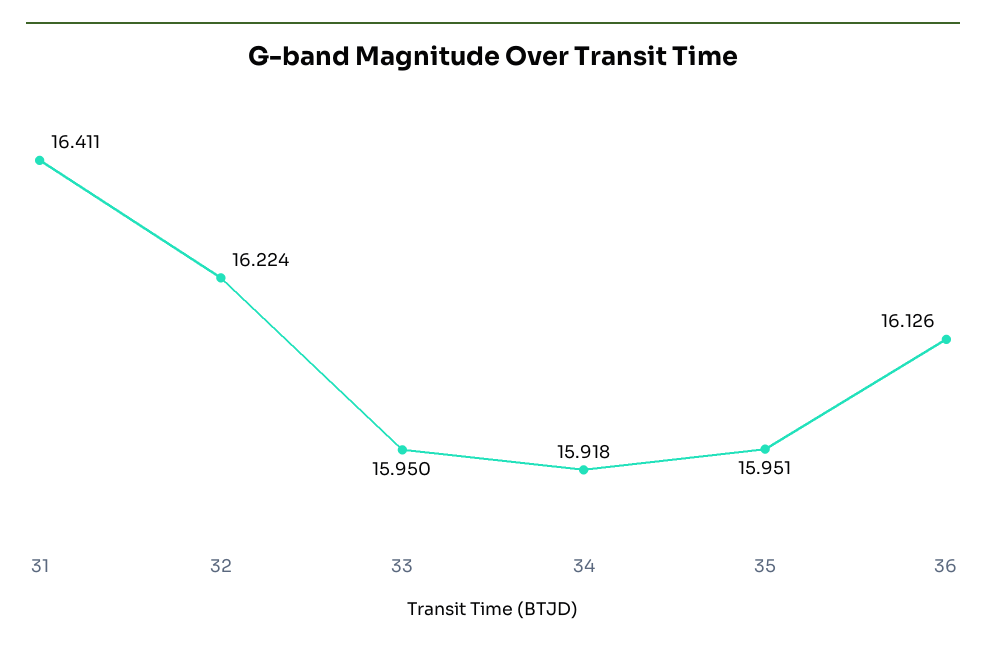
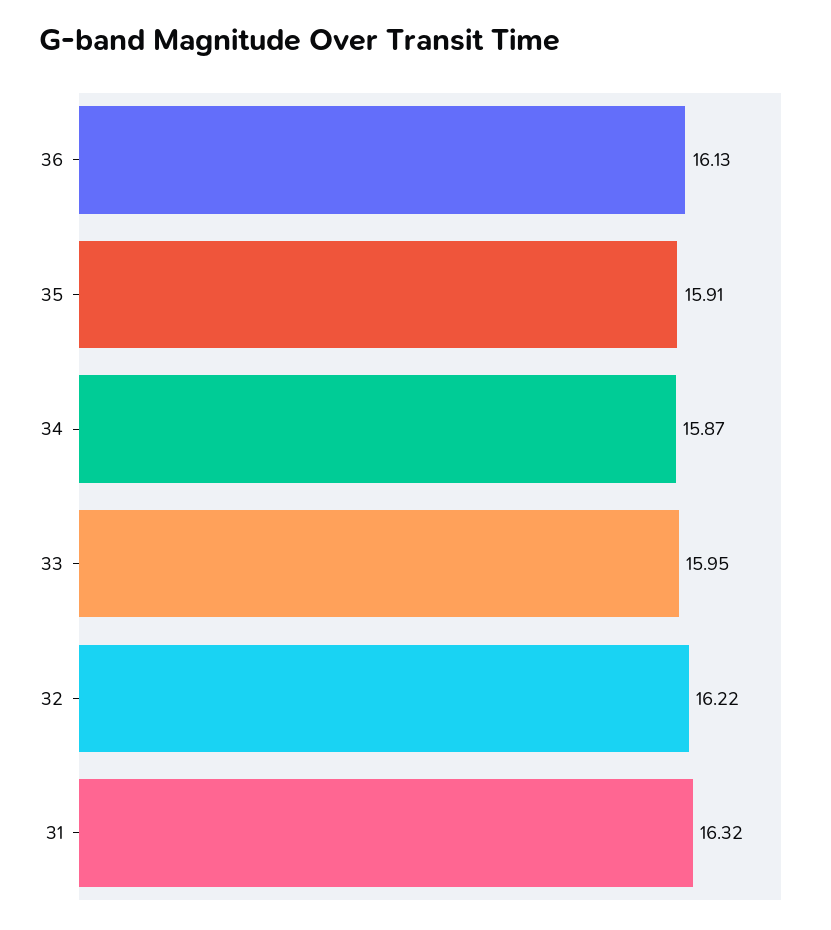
31: 16.411 -> 16.32
34: 15.918 -> 15.87
35: 15.951 -> 15.91

